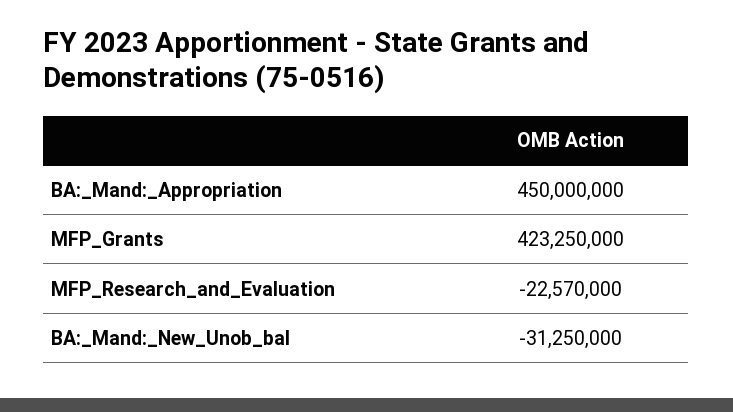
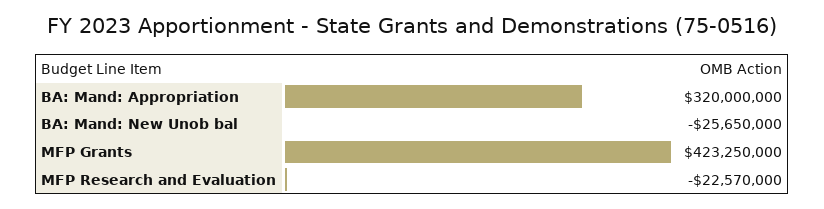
BA:_Mand:_Appropriation: 450000000 -> 320000000
BA:_Mand:_New_Unob_bal: -31250000 -> -25650000

